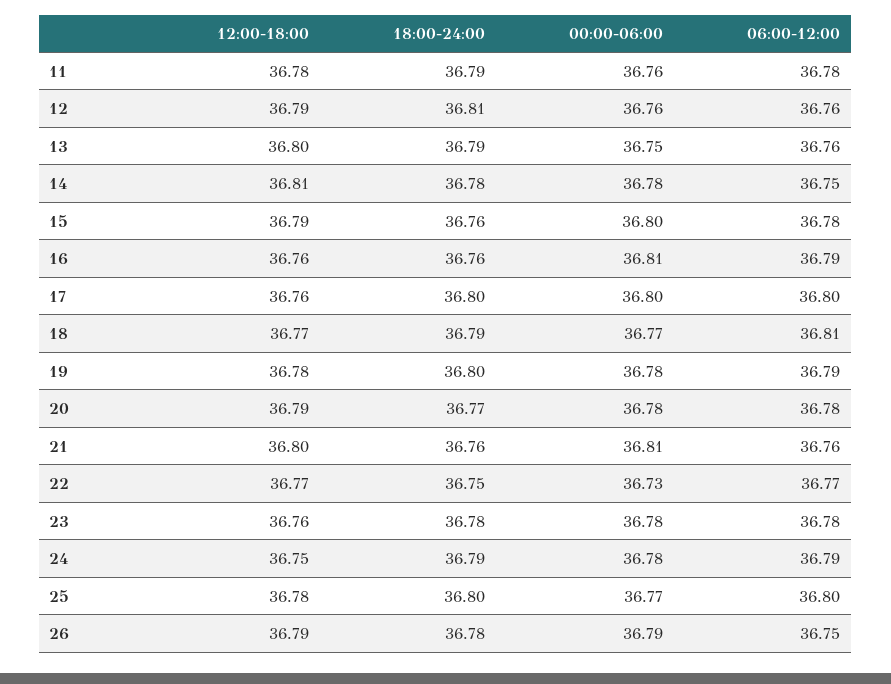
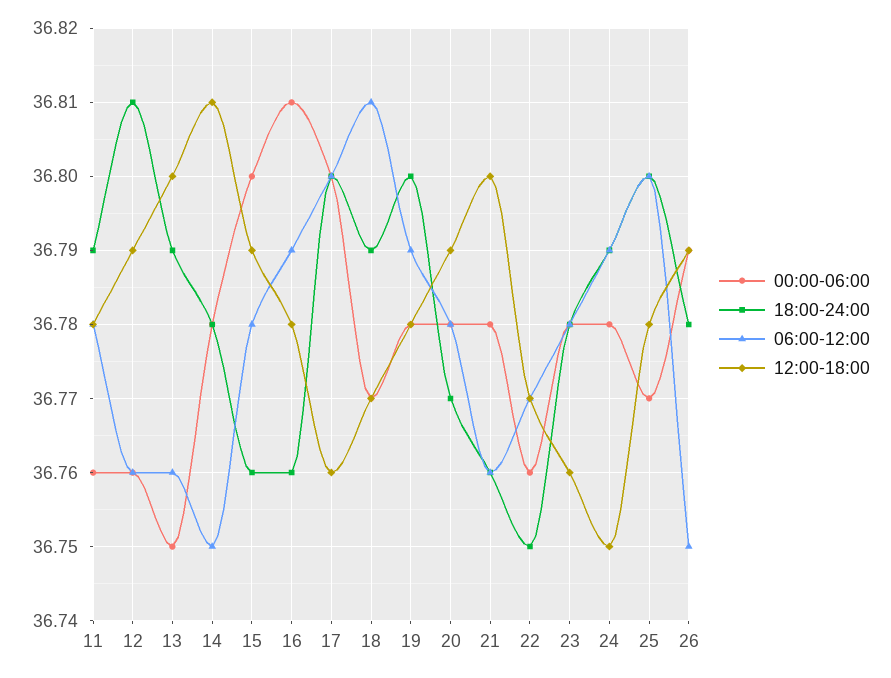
12:00-18:00, 16: 36.76 -> 36.78
00:00-06:00, 21: 36.81 -> 36.78
00:00-06:00, 22: 36.73 -> 36.76

